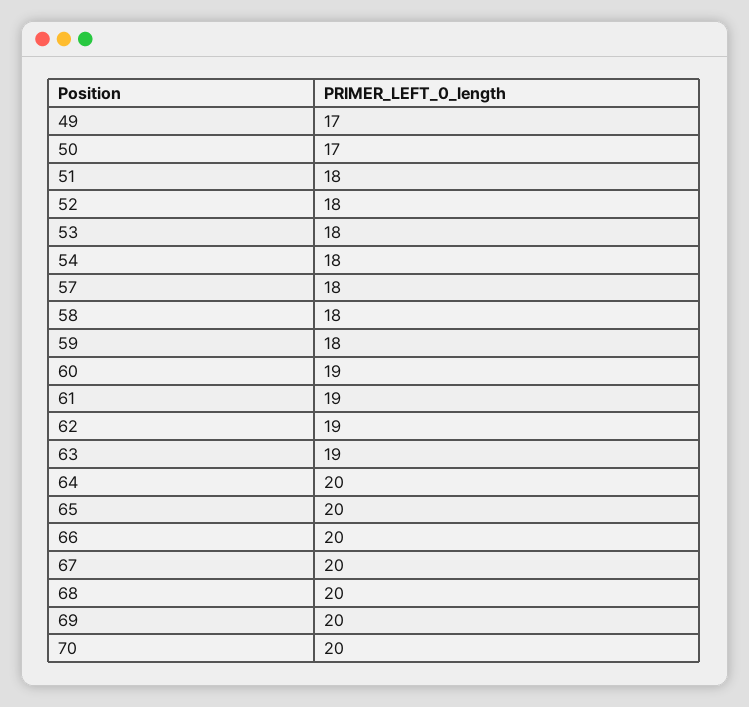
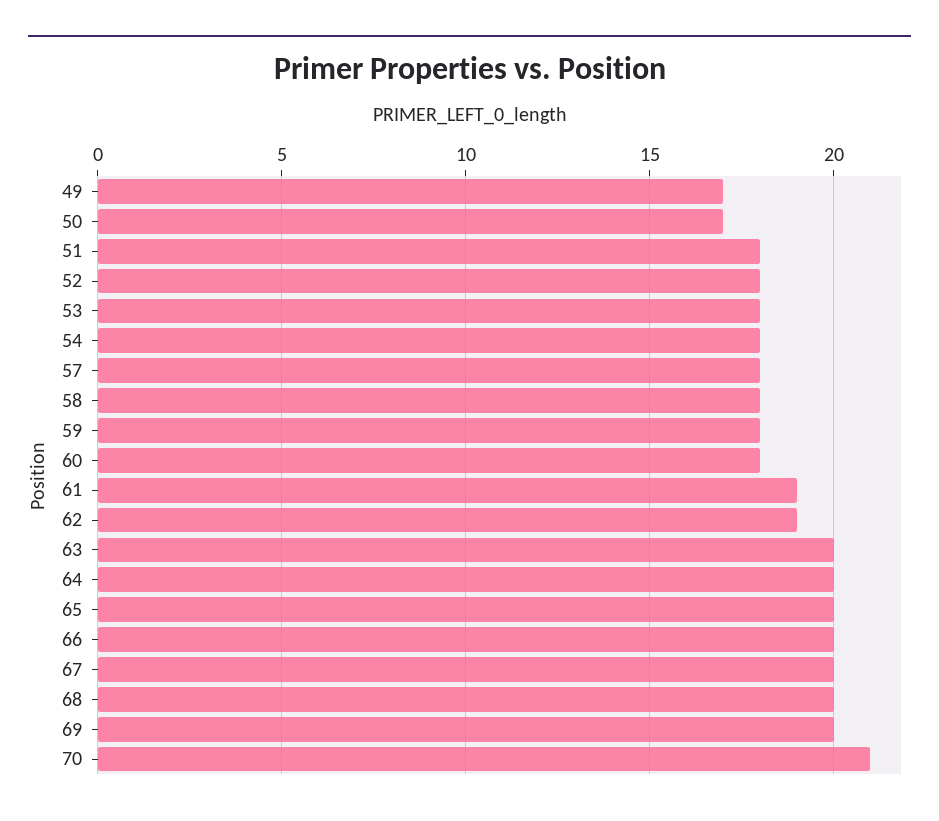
60: 19 -> 18
63: 19 -> 20
70: 20 -> 21

